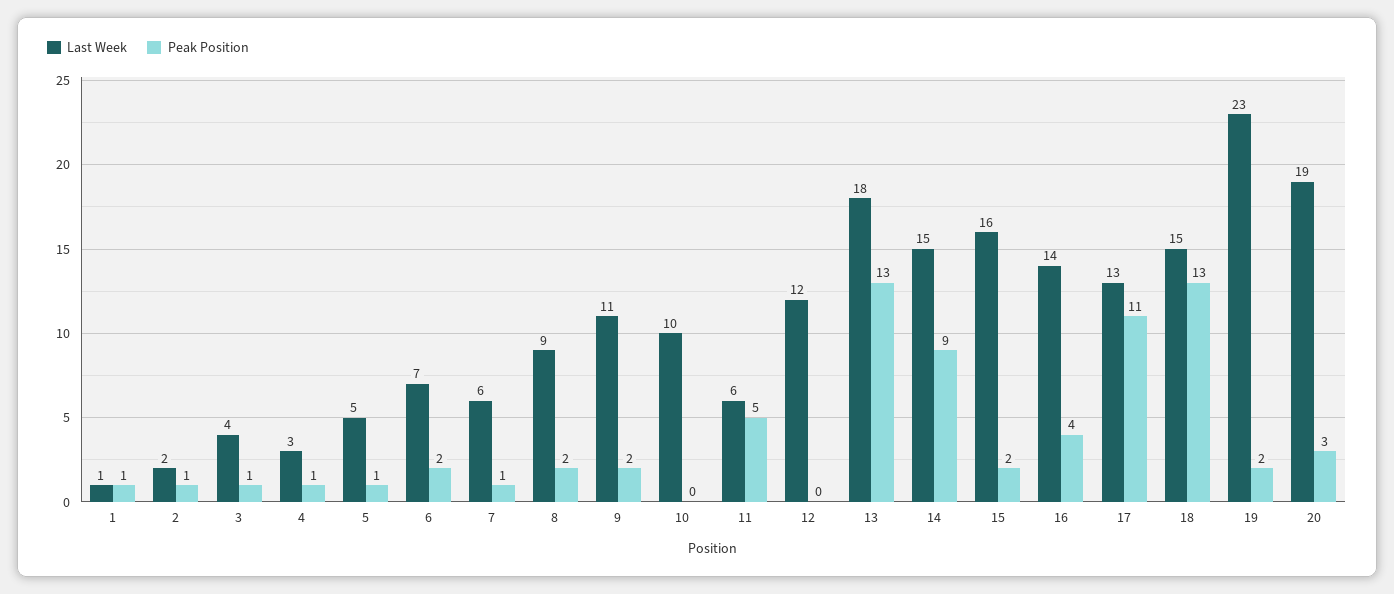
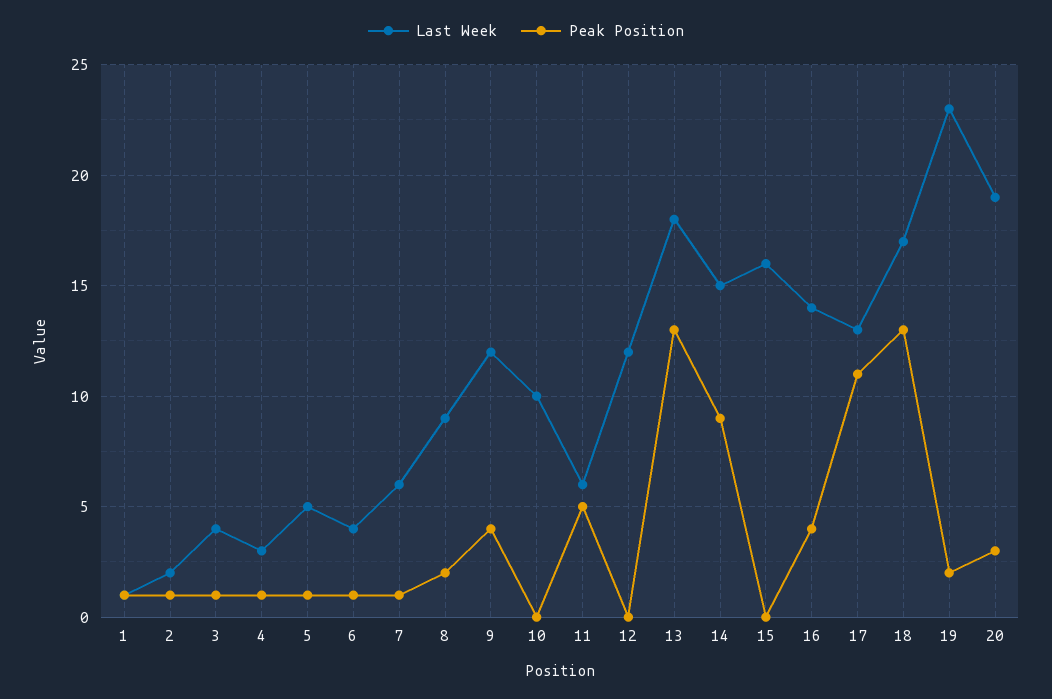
Last Week, 6: 7 -> 4
Peak Position, 6: 2 -> 1
Last Week, 9: 11 -> 12
Peak Position, 9: 2 -> 4
Peak Position, 15: 2 -> 0
Last Week, 18: 15 -> 17

